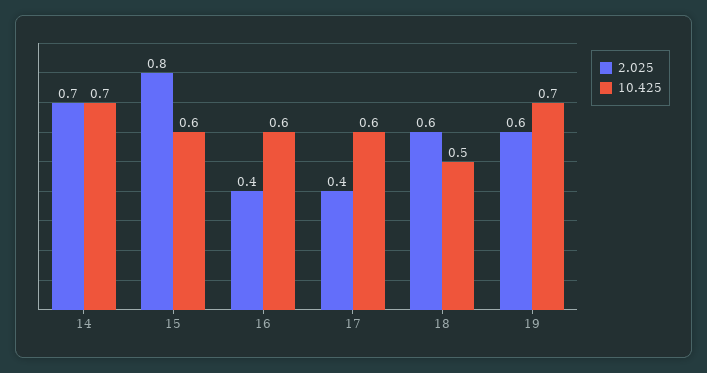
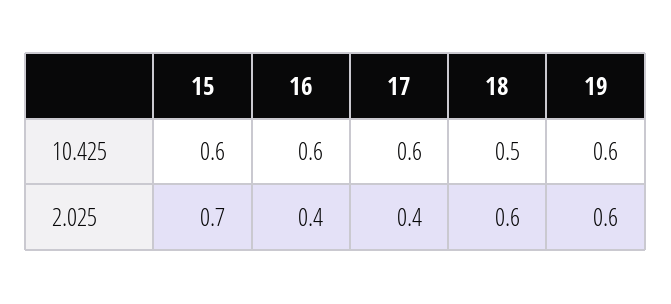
2.025, 14: 0.7 -> none
10.425, 14: 0.7 -> none
2.025, 15: 0.8 -> 0.7
10.425, 19: 0.7 -> 0.6

